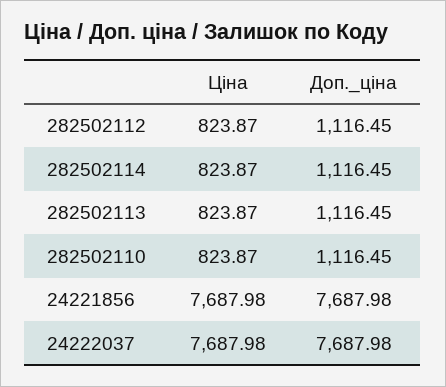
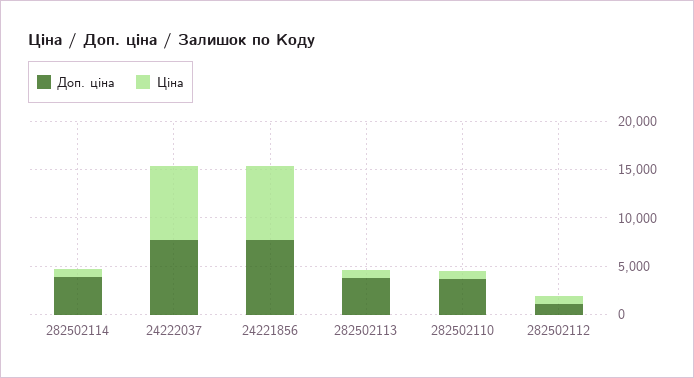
Доп._ціна, 282502114: 1116.45 -> 4000
Доп._ціна, 282502113: 1116.45 -> 4000
Доп._ціна, 282502110: 1116.45 -> 4000

